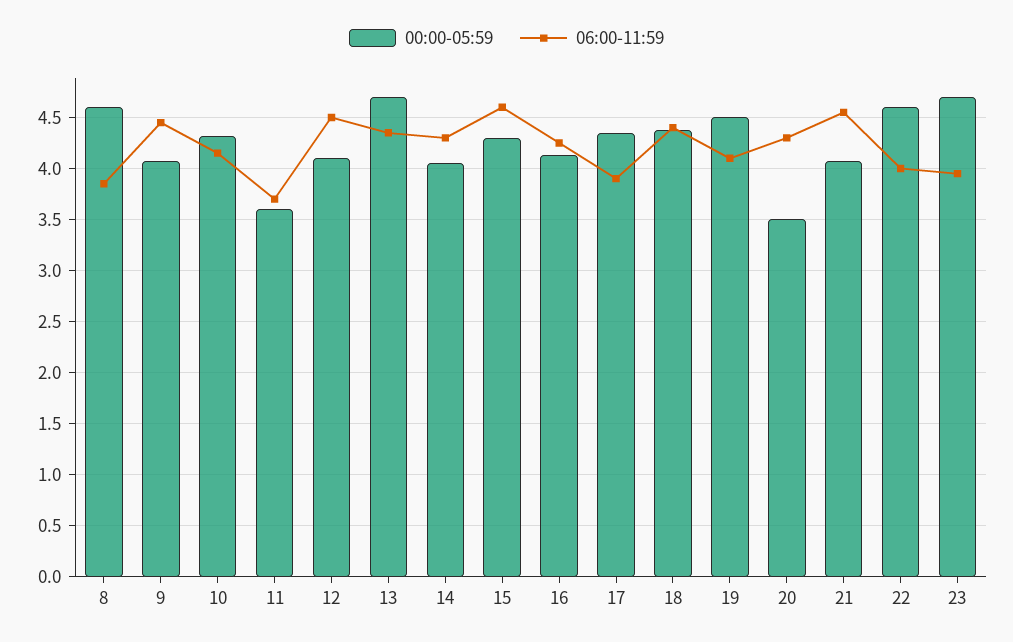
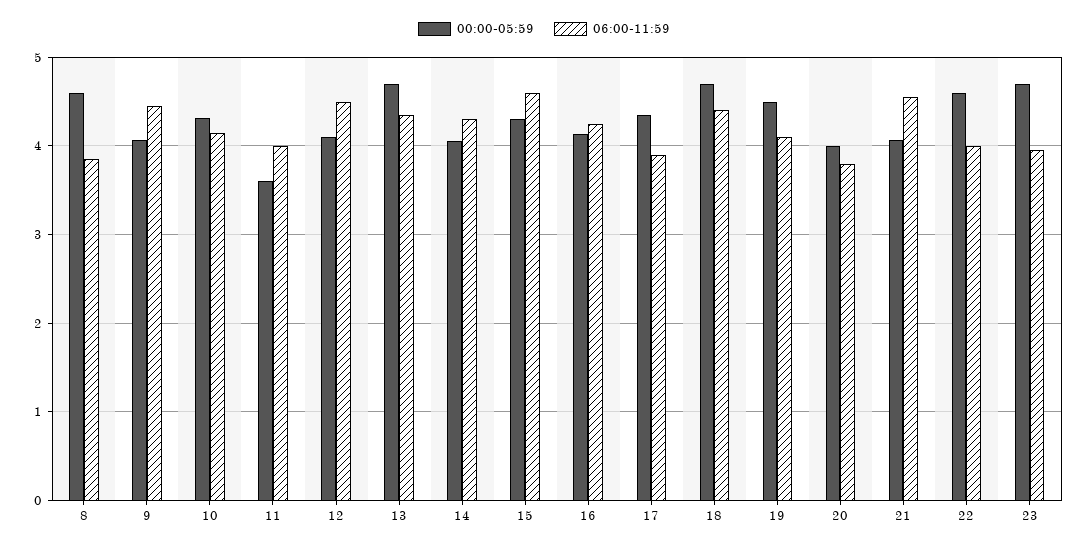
06:00-11:59, 11: 3.7 -> 4
00:00-05:59, 18: 4.4 -> 4.7
00:00-05:59, 20: 3.5 -> 4
06:00-11:59, 20: 4.3 -> 3.8

